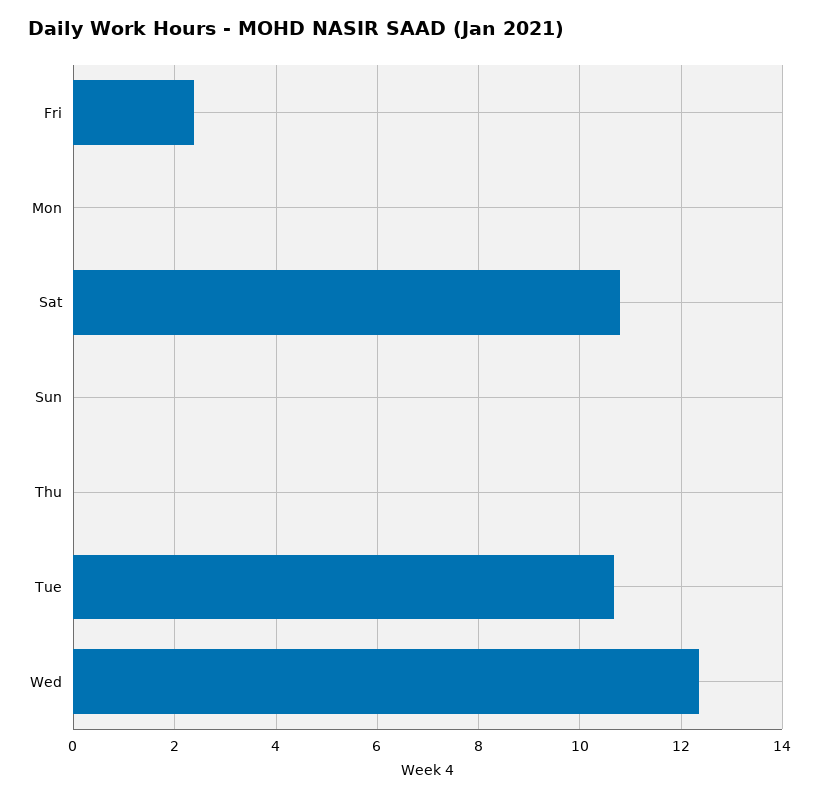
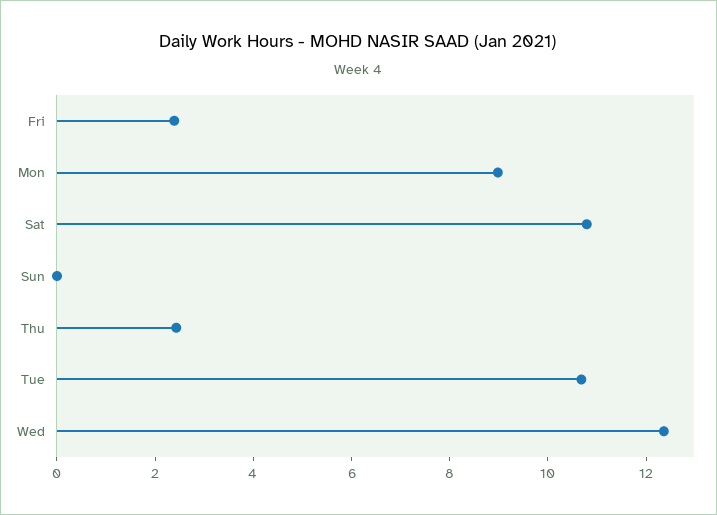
Mon: 0 -> 9
Thu: 0 -> 2.5

